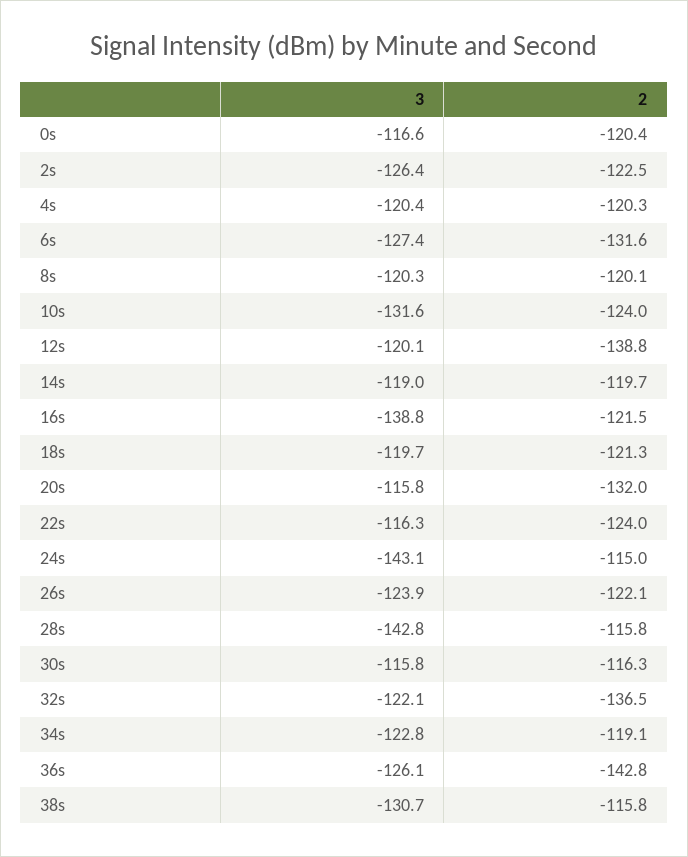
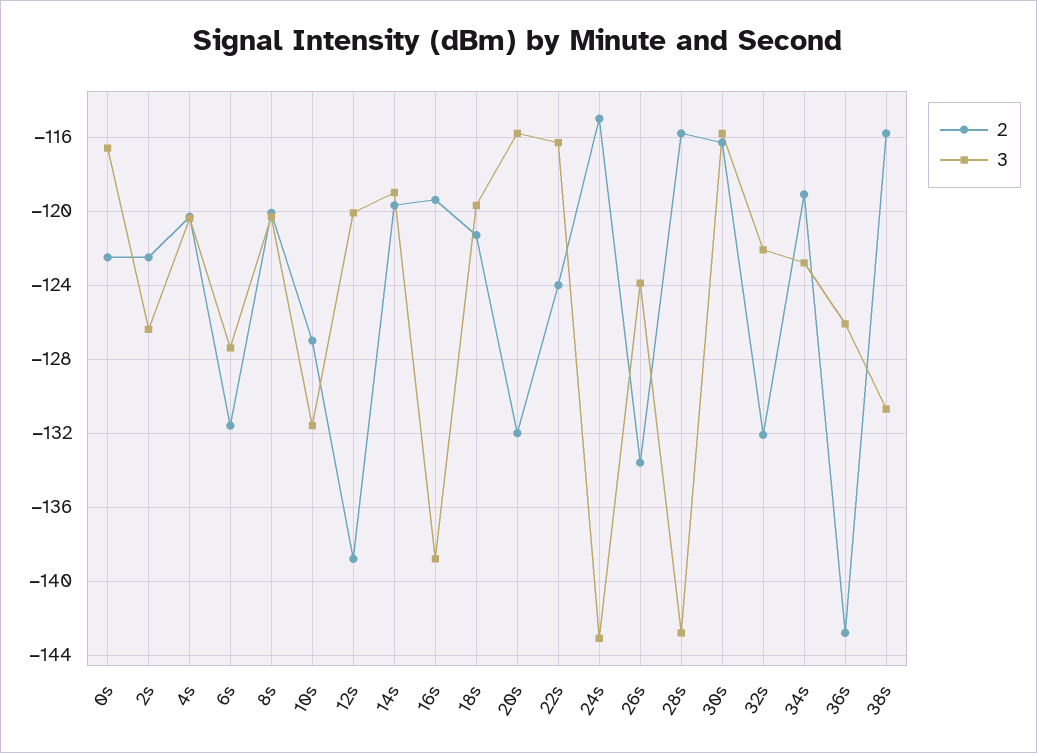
2, 0s: -120.4 -> -122.5
2, 10s: -124 -> -127
2, 16s: -121.5 -> -119.5
2, 26s: -122.1 -> -133.5
2, 32s: -136.5 -> -132

